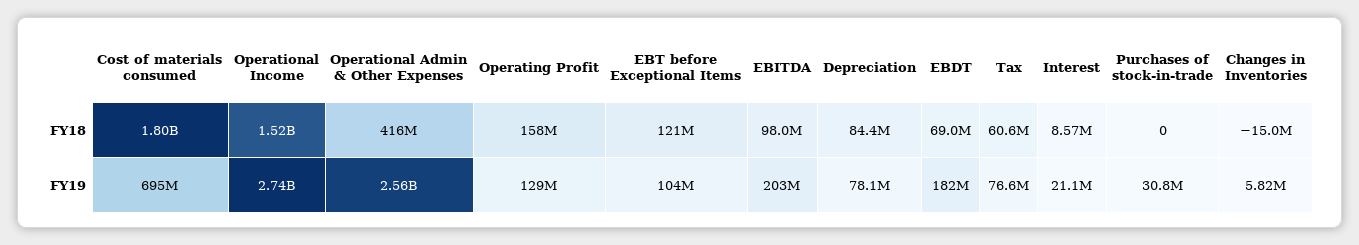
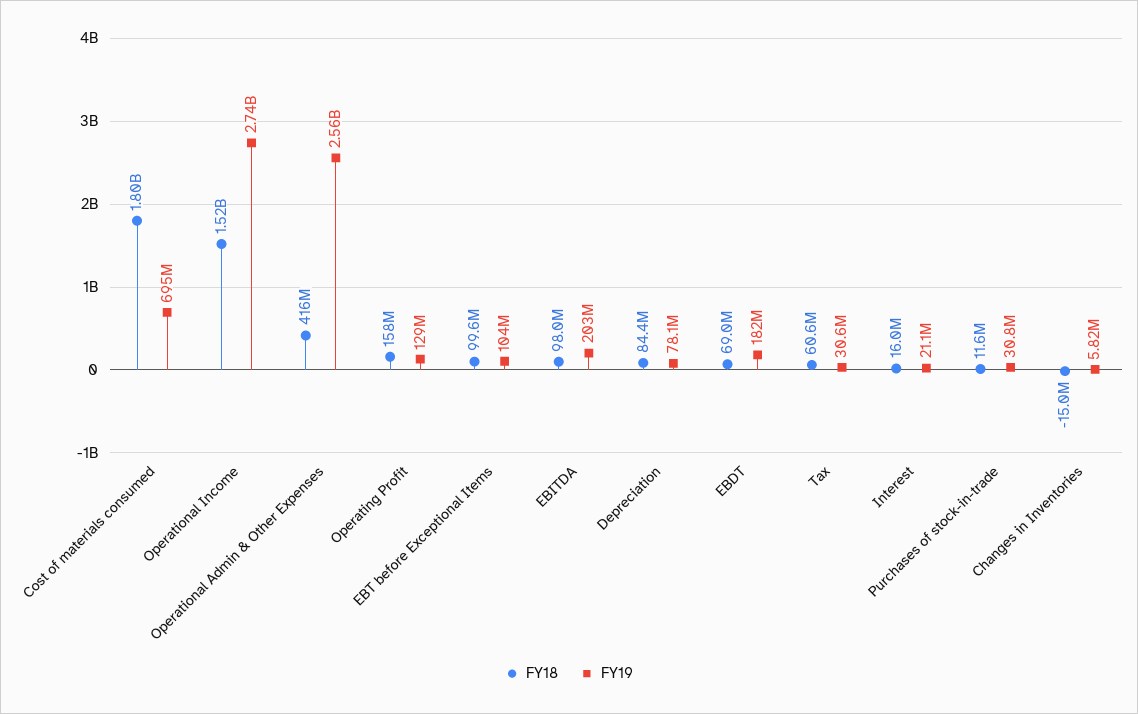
FY18, EBT before Exceptional Items: 121000000 -> 99600000
FY18, Interest: 8570000 -> 16000000
FY18, Purchases of stock-in-trade: 0 -> 11600000
FY19, Tax: 76600000 -> 30600000

